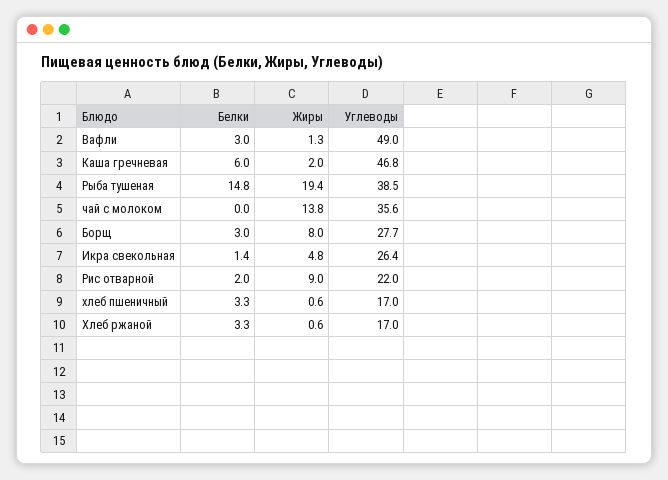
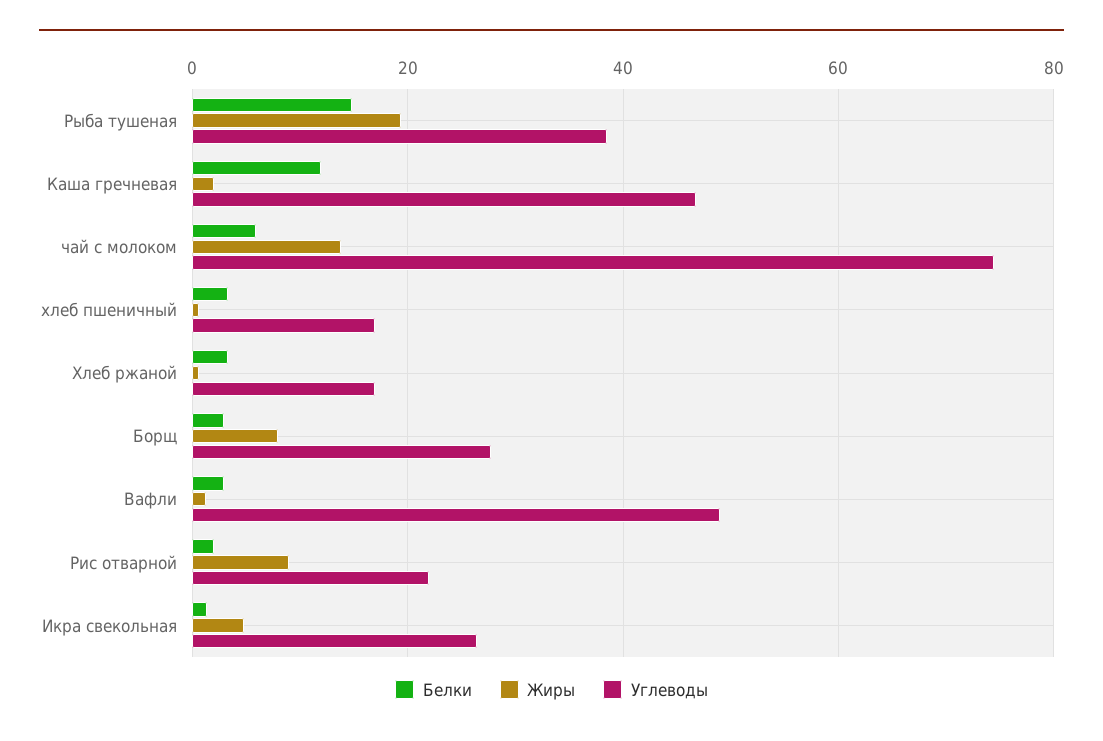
Белки, Каша гречневая: 6 -> 12
Белки, чай с молоком: 0 -> 6
Углеводы, чай с молоком: 35.6 -> 74

